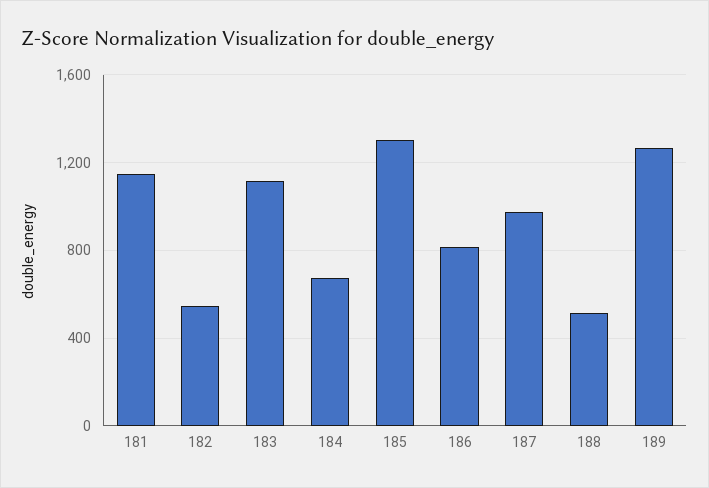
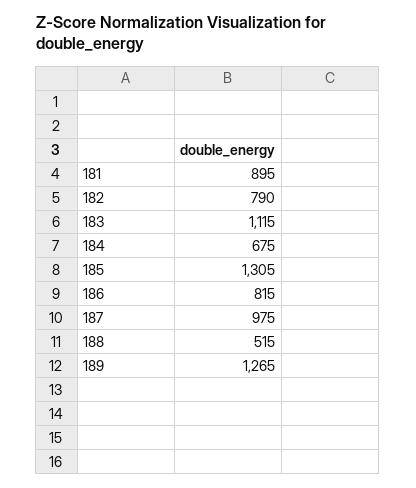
181: 1150 -> 895
182: 550 -> 790

